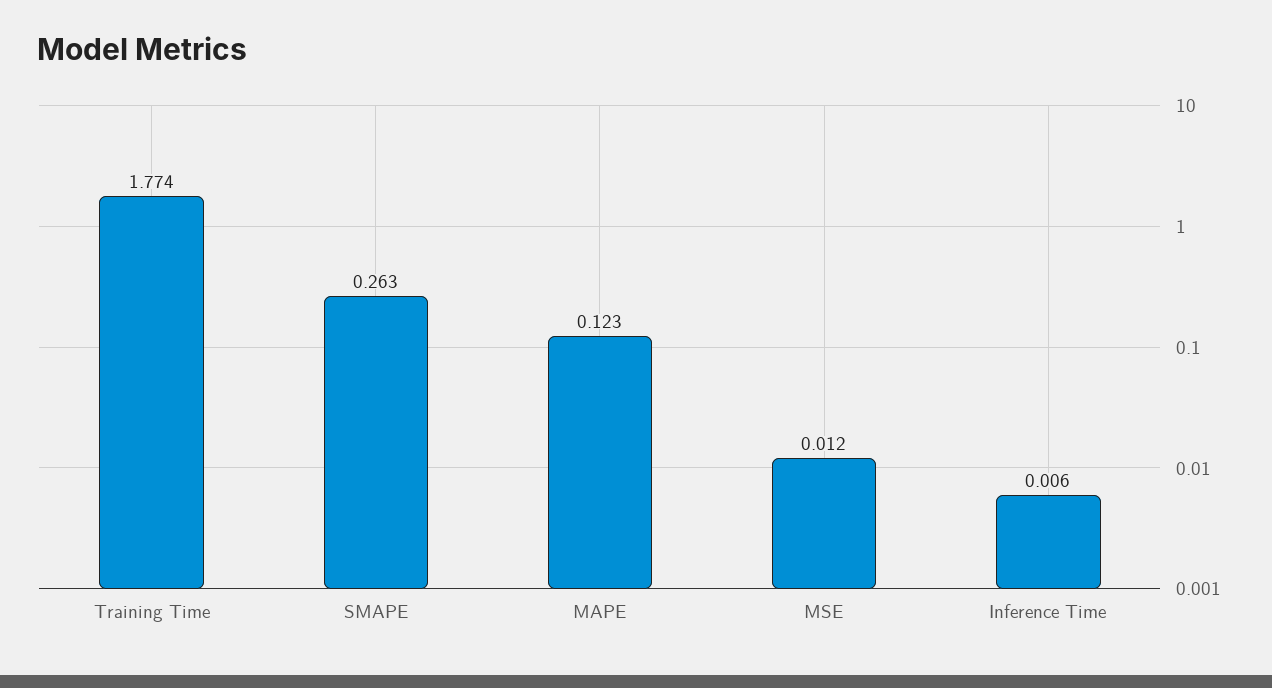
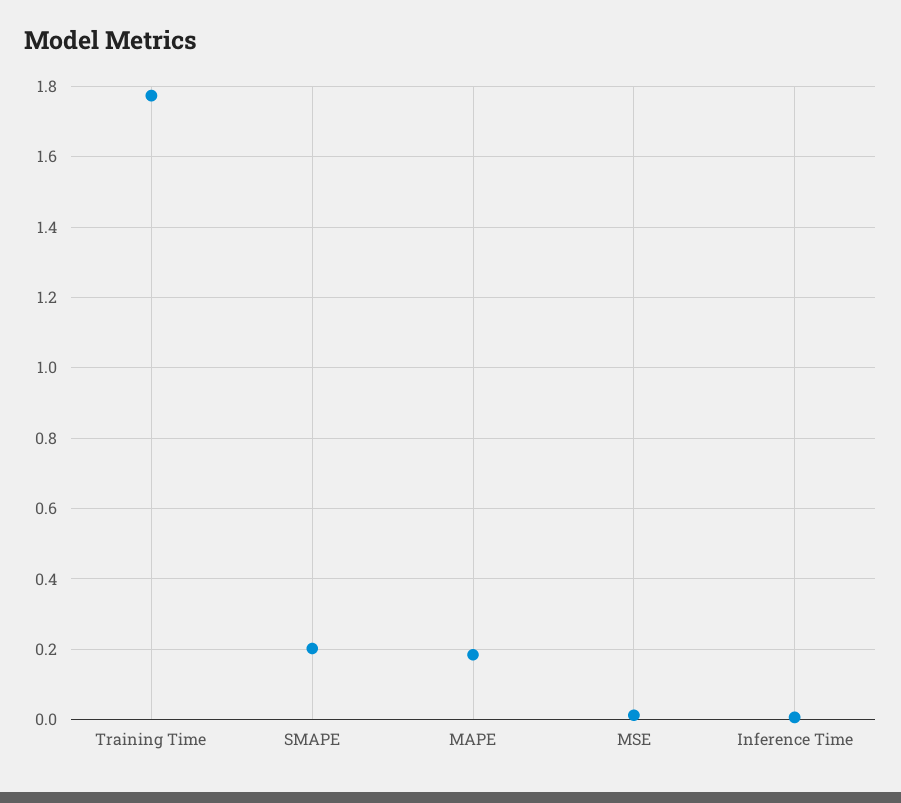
SMAPE: 0.263 -> 0.2
MAPE: 0.123 -> 0.18

